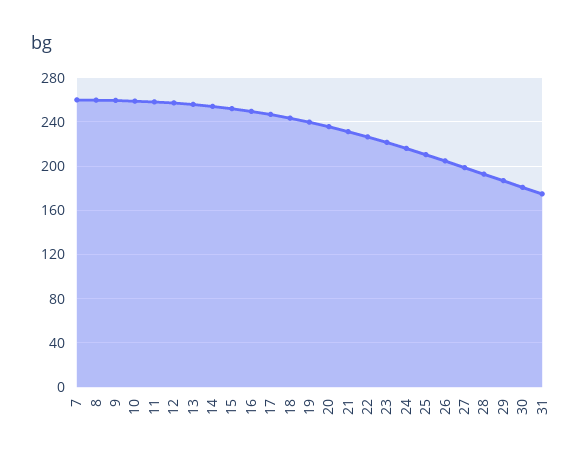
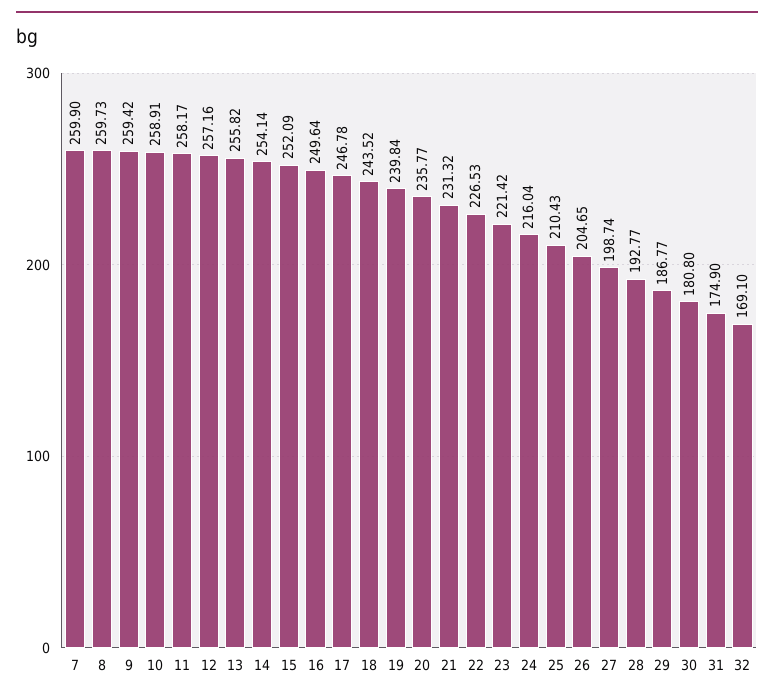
32: none -> 169.1

